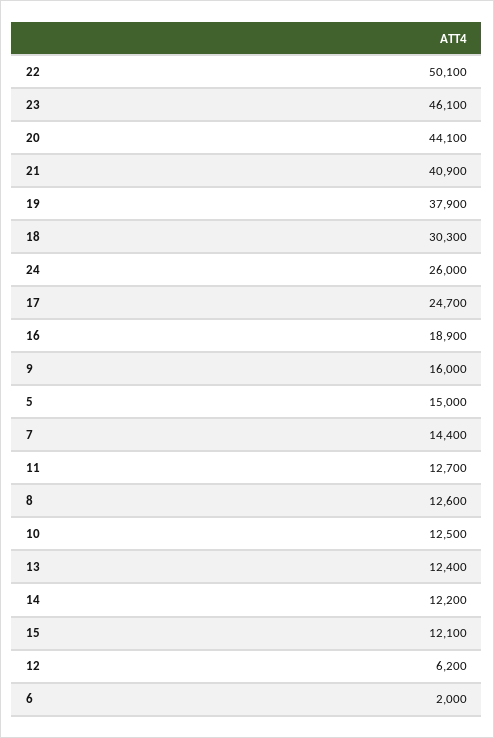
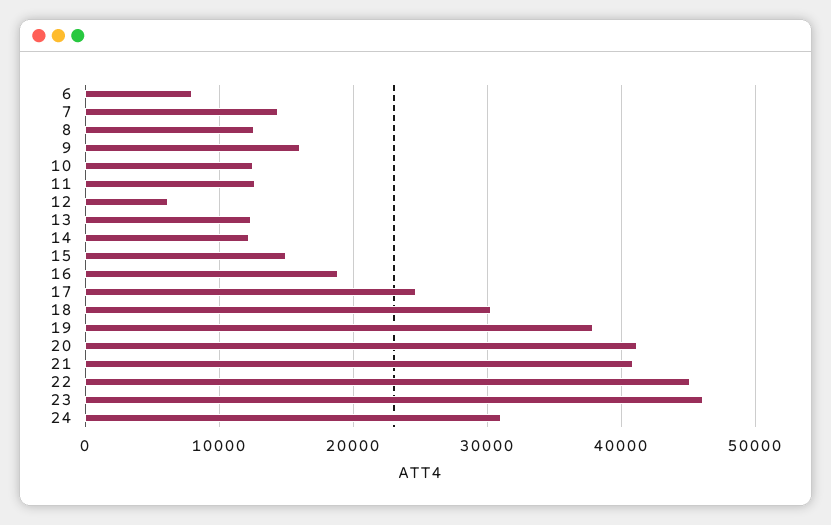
22: 50100 -> 45000
20: 44100 -> 41000
24: 26000 -> 31000
5: 15000 -> none
15: 12100 -> 15000
6: 2000 -> 8000

